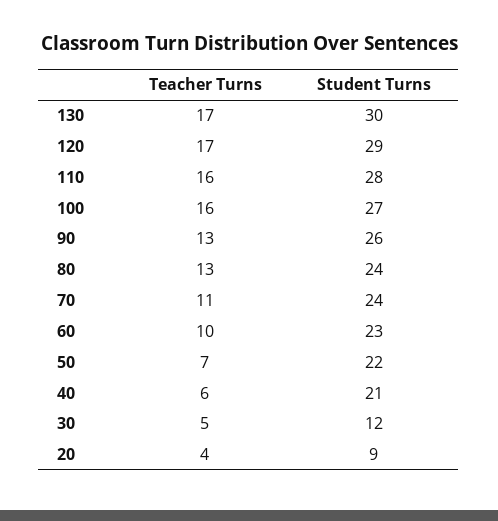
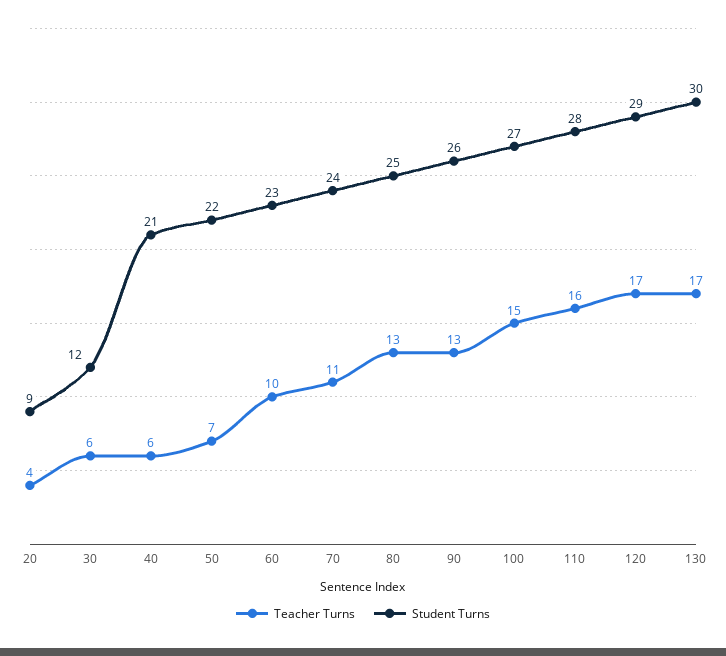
Teacher Turns, 100: 16 -> 15
Student Turns, 80: 24 -> 25
Teacher Turns, 30: 5 -> 6

